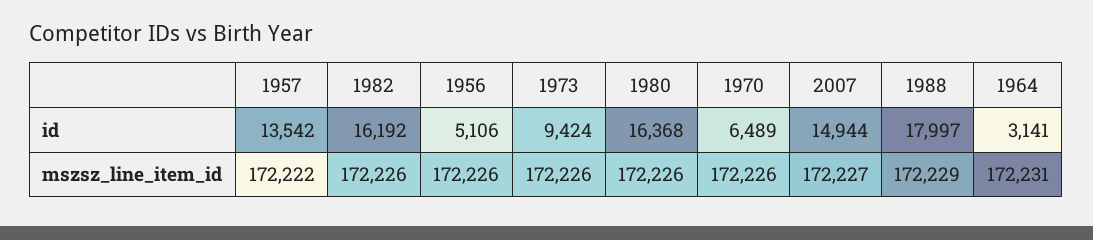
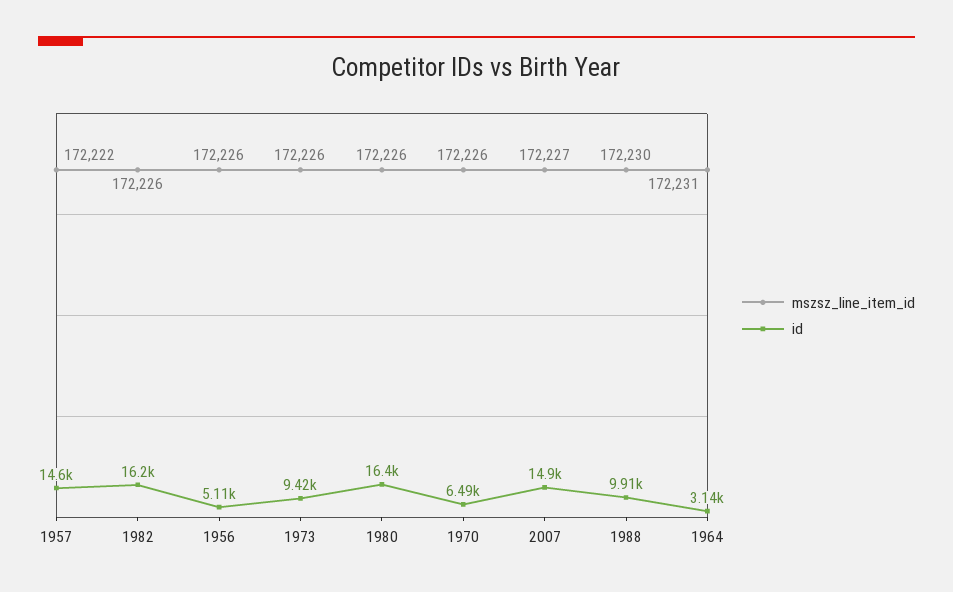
id, 1957: 13542 -> 14600
id, 1988: 17997 -> 9910
mszsz_line_item_id, 1988: 172229 -> 172230

